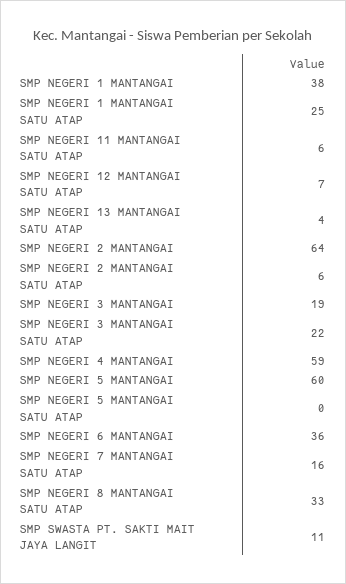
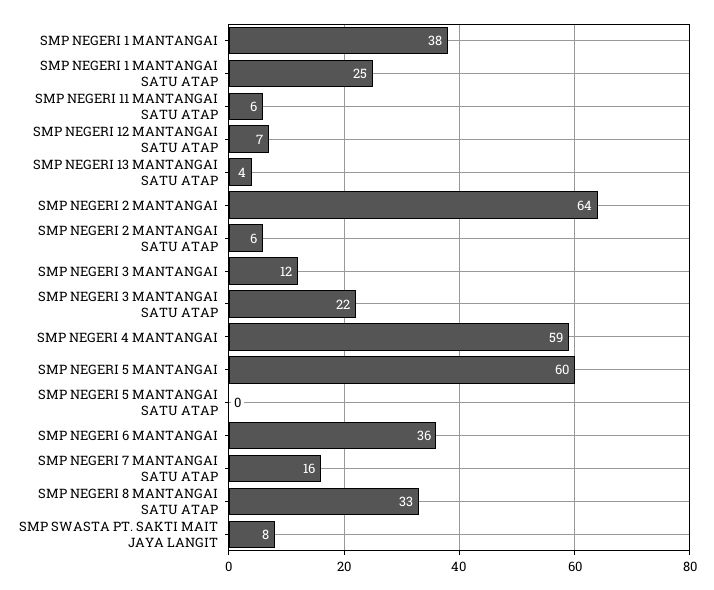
SMP NEGERI 3 MANTANGAI: 19 -> 12
SMP SWASTA PT. SAKTI MAIT JAYA LANGIT: 11 -> 8

